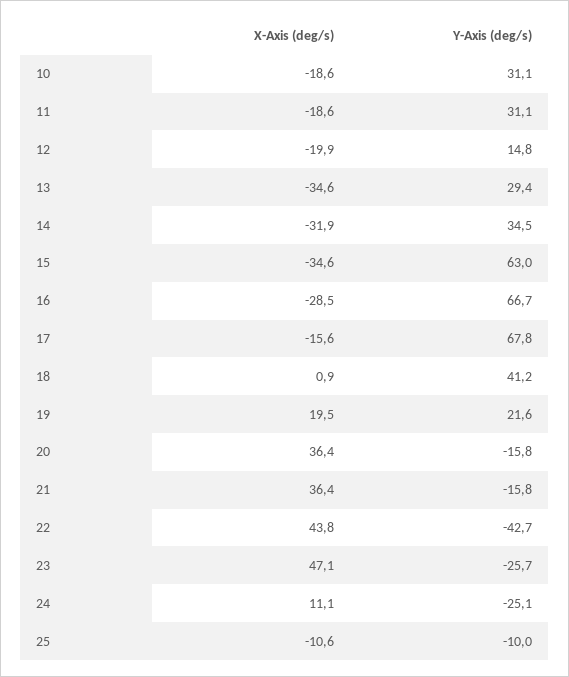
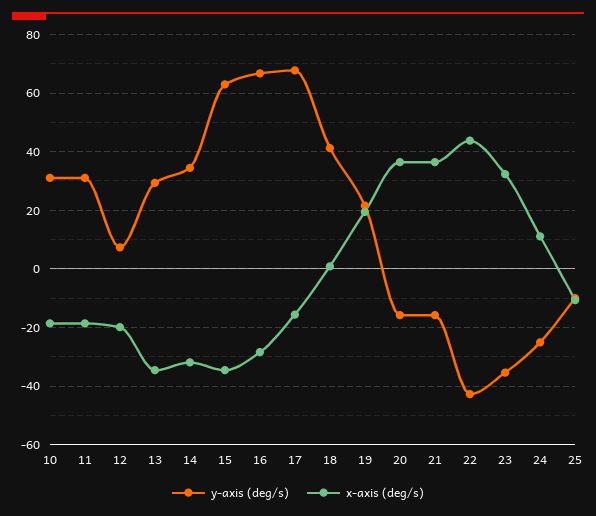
Y-Axis (deg/s), 12: 14.8 -> 7.5
X-Axis (deg/s), 23: 47.1 -> 32.5
Y-Axis (deg/s), 23: -25.7 -> -35

